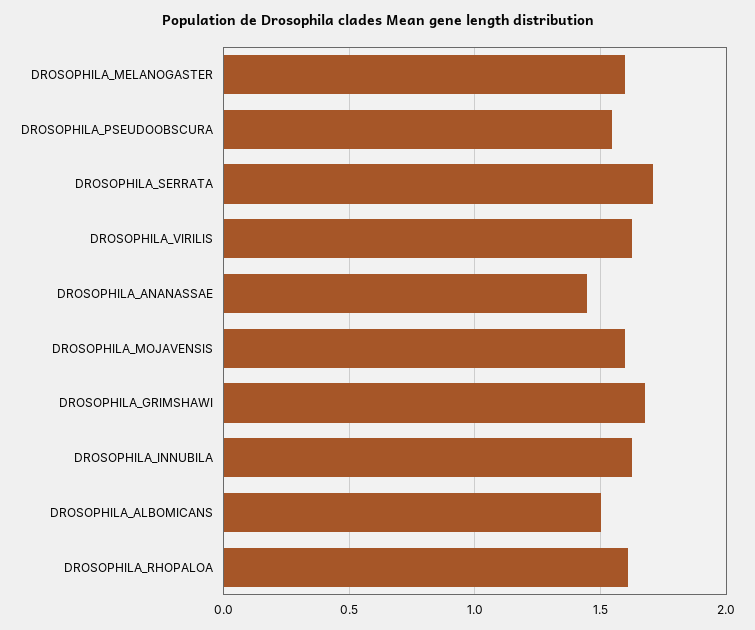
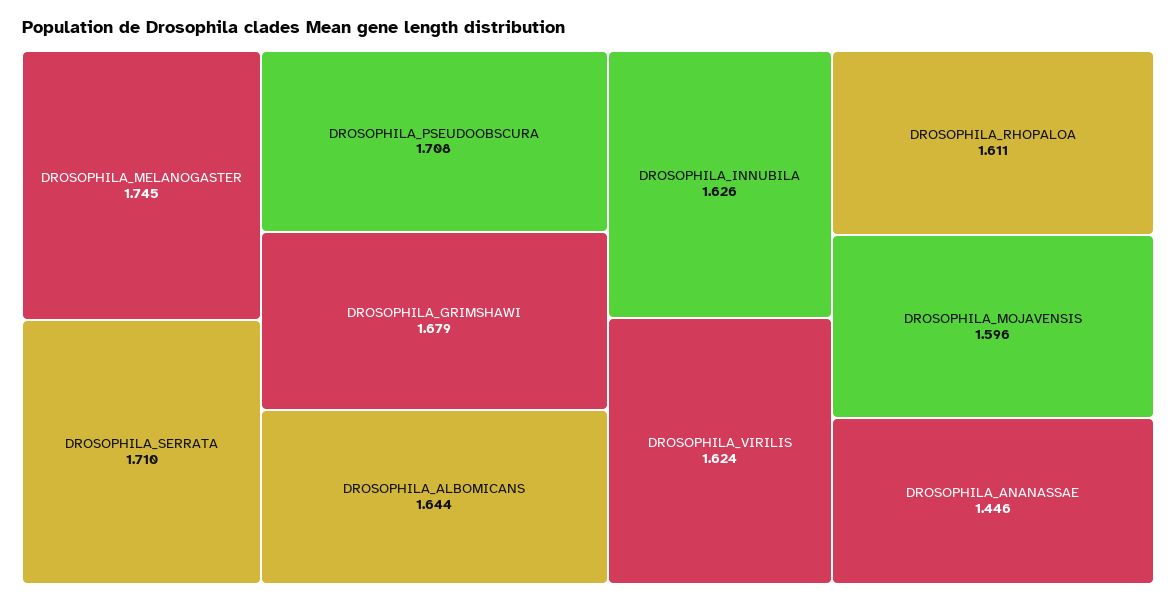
DROSOPHILA_MELANOGASTER: 1.6 -> 1.745
DROSOPHILA_PSEUDOOBSCURA: 1.55 -> 1.708
DROSOPHILA_ALBOMICANS: 1.5 -> 1.644

